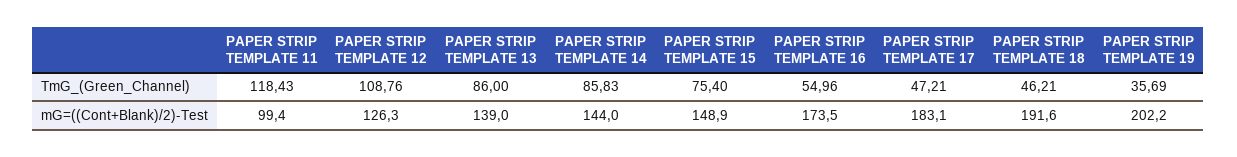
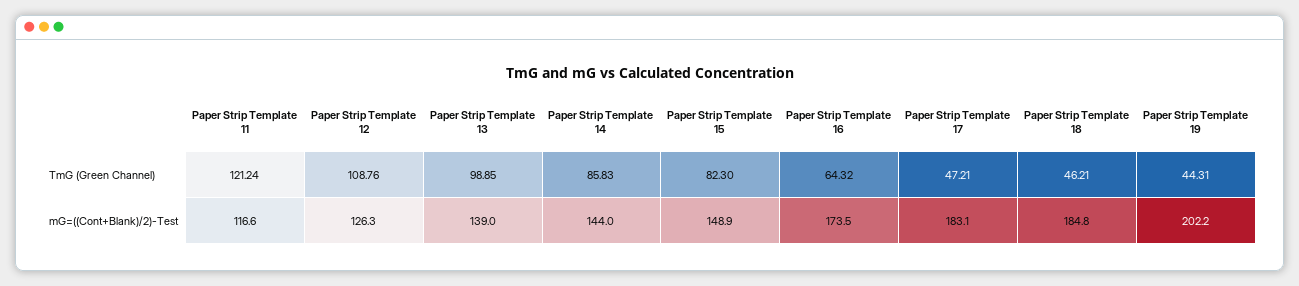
PAPER STRIP TEMPLATE 11, TmG_(Green_Channel): 118.43 -> 121.24
PAPER STRIP TEMPLATE 13, TmG_(Green_Channel): 86 -> 98.85
PAPER STRIP TEMPLATE 15, TmG_(Green_Channel): 75.4 -> 82.3
PAPER STRIP TEMPLATE 16, TmG_(Green_Channel): 54.96 -> 64.32
PAPER STRIP TEMPLATE 19, TmG_(Green_Channel): 35.69 -> 44.31
PAPER STRIP TEMPLATE 11, mG=((Cont+Blank)/2)-Test: 99.4 -> 116.6
PAPER STRIP TEMPLATE 18, mG=((Cont+Blank)/2)-Test: 191.6 -> 184.8

